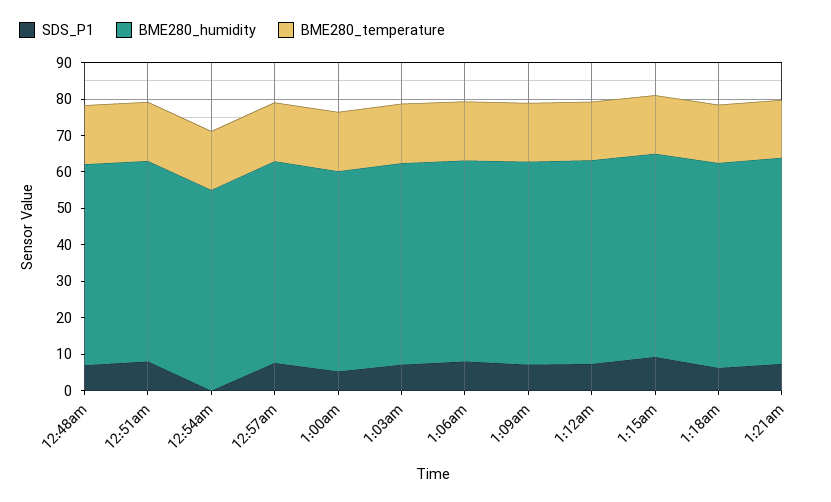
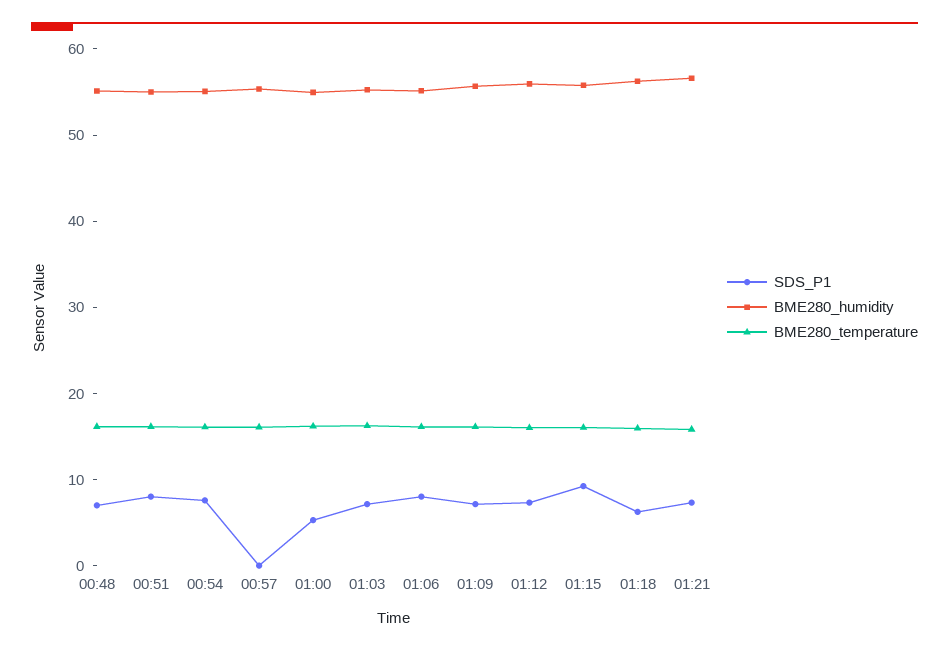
SDS_P1, 12:54am: 0 -> 8
SDS_P1, 12:57am: 7.5 -> 0

